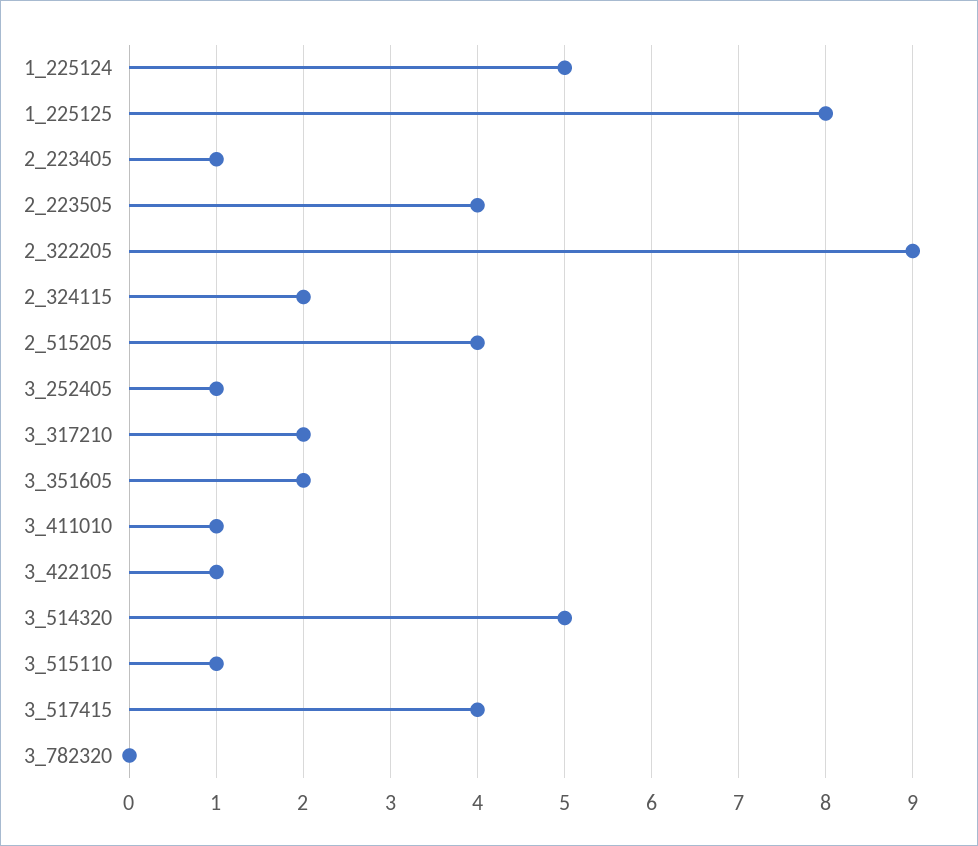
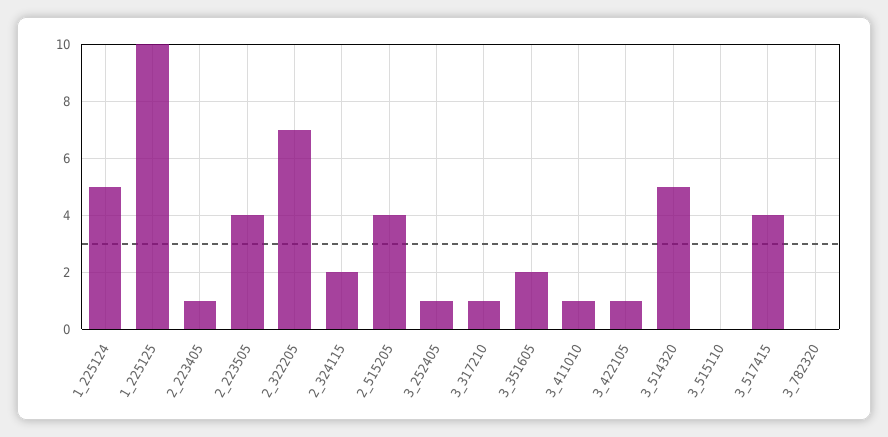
1_225125: 8 -> 10
2_322205: 9 -> 7
3_317210: 2 -> 1
3_515110: 1 -> 0

